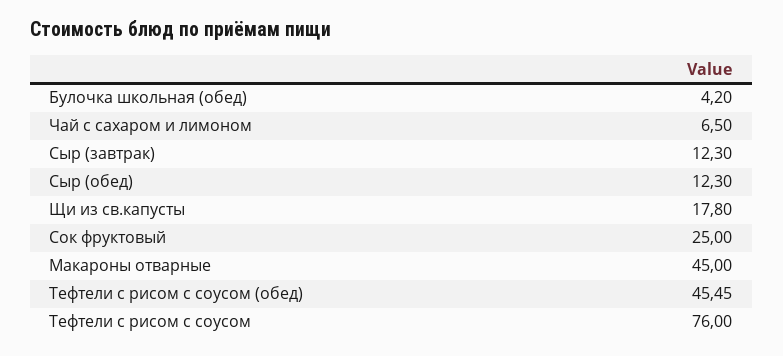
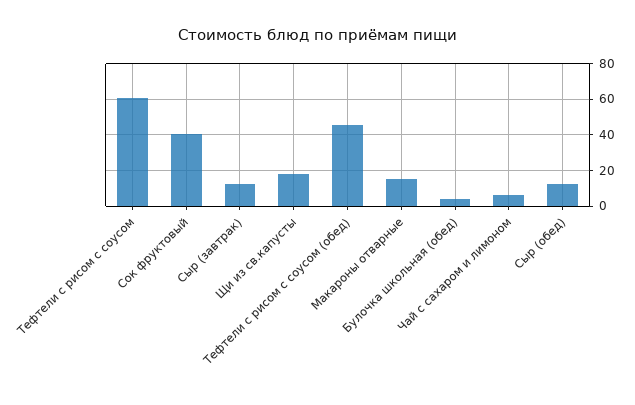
Сок фруктовый: 25 -> 40
Макароны отварные: 45 -> 15
Тефтели с рисом с соусом: 76 -> 60

